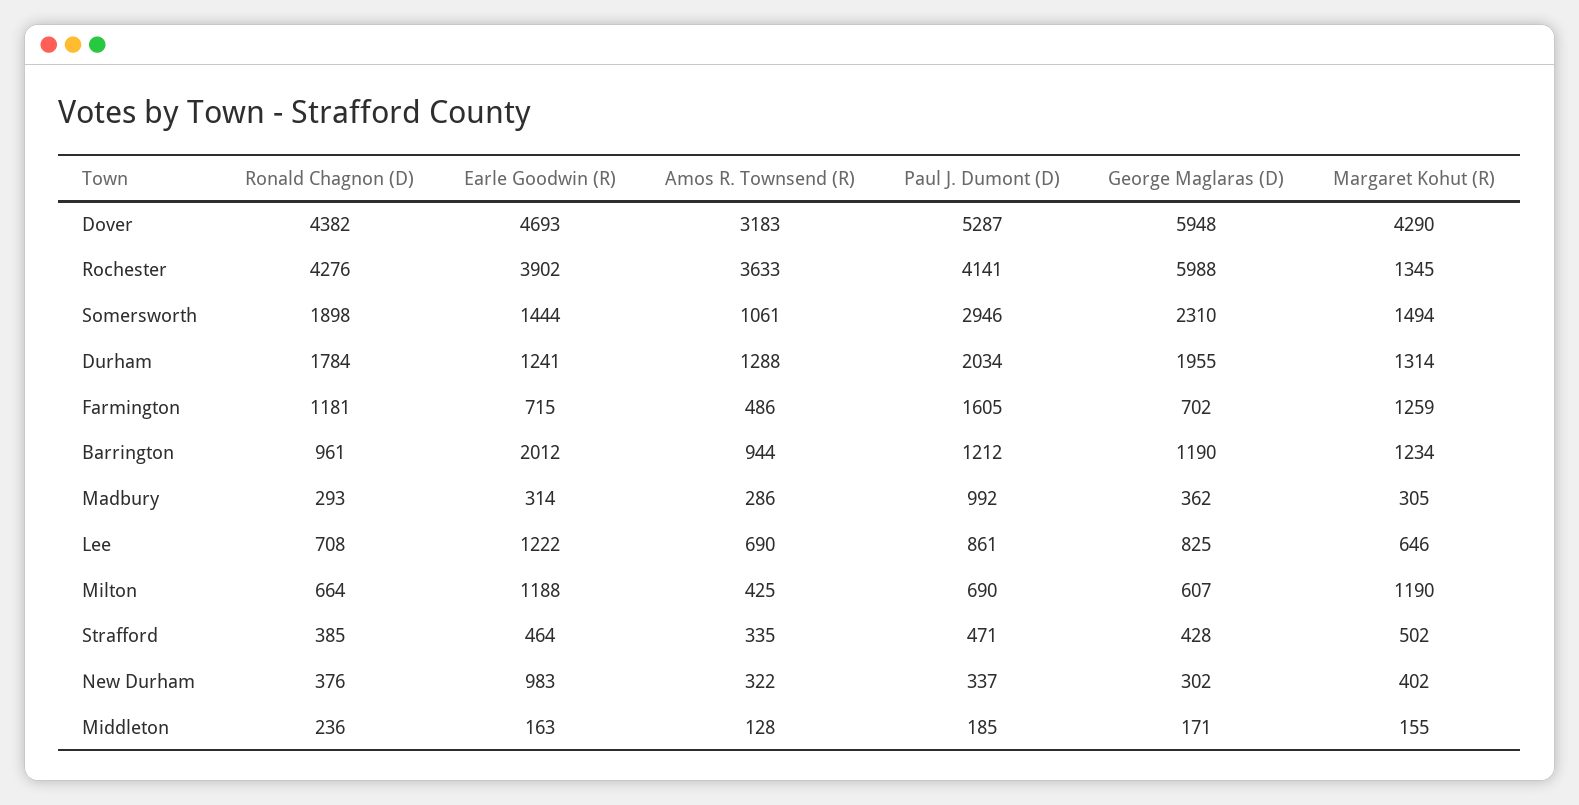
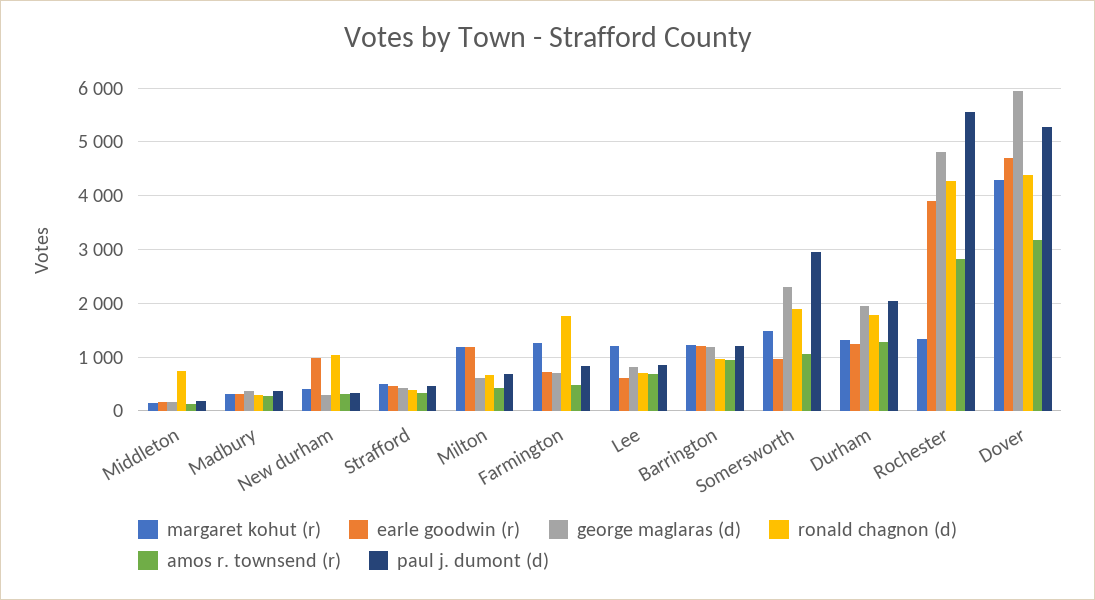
Amos R. Townsend (R), Rochester: 3633 -> 2800
Paul J. Dumont (D), Rochester: 4141 -> 5600
George Maglaras (D), Rochester: 5988 -> 4800
Earle Goodwin (R), Somersworth: 1444 -> 1000
Ronald Chagnon (D), Farmington: 1181 -> 1800
Paul J. Dumont (D), Farmington: 1605 -> 800
Earle Goodwin (R), Barrington: 2012 -> 1200
Paul J. Dumont (D), Madbury: 992 -> 400
Earle Goodwin (R), Lee: 1222 -> 600
Margaret Kohut (R), Lee: 646 -> 1200
Ronald Chagnon (D), New Durham: 376 -> 1000
Ronald Chagnon (D), Middleton: 236 -> 800

